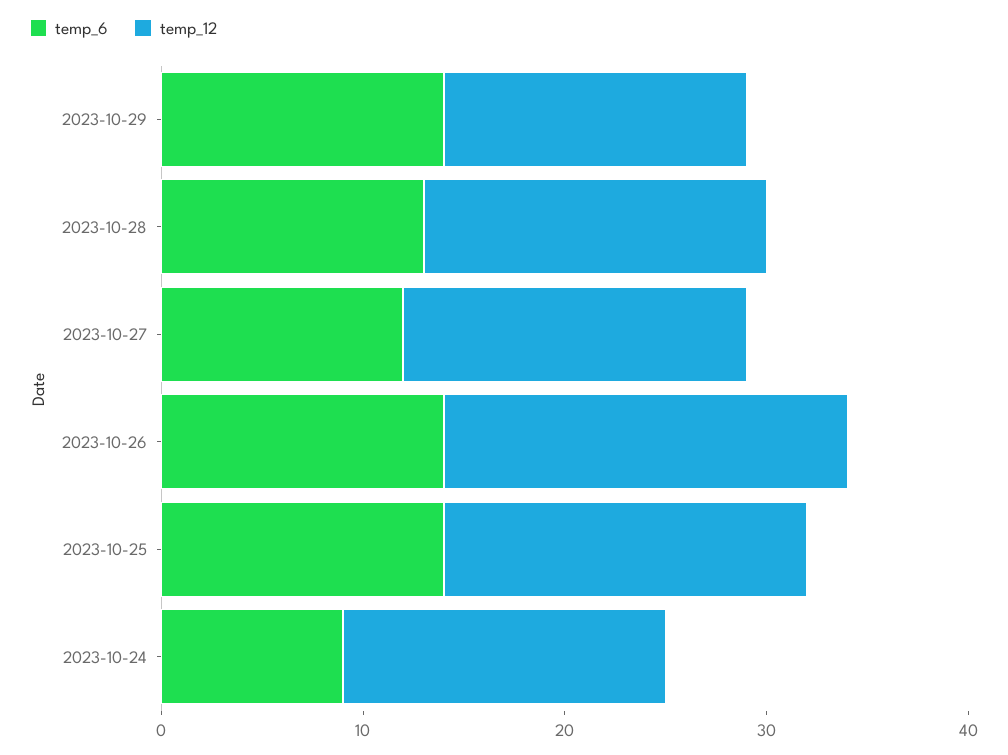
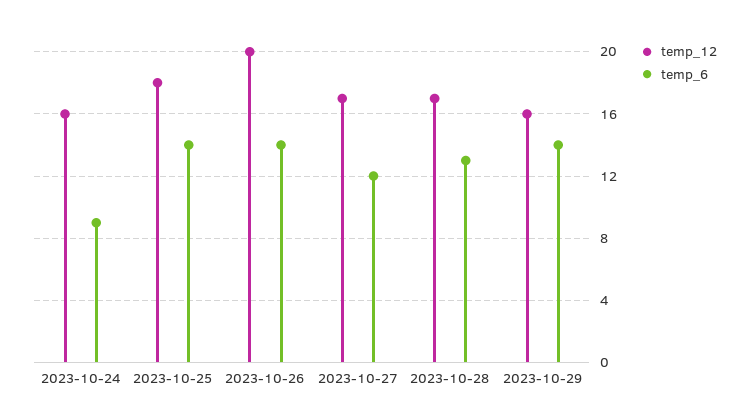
temp_12, 2023-10-29: 15 -> 16

